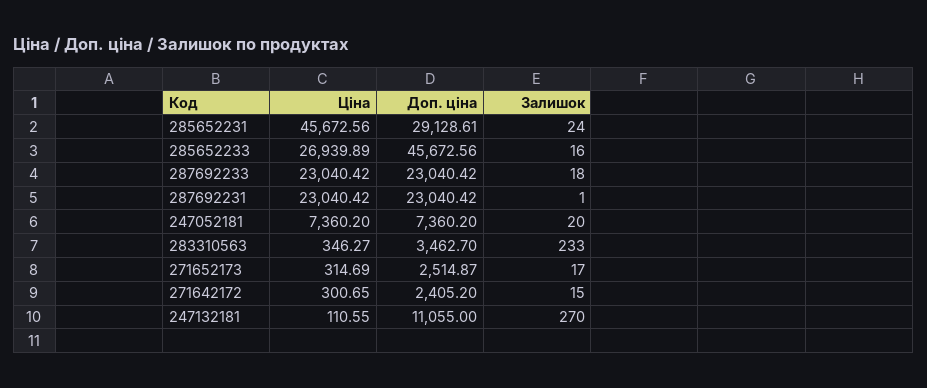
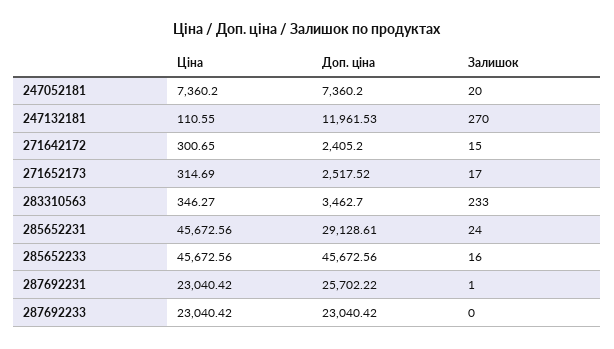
Ціна, 285652233: 26939.89 -> 45672.56
Залишок, 287692233: 18 -> 0
Доп. ціна, 287692231: 23040.42 -> 25702.22
Доп. ціна, 271652173: 2514.87 -> 2517.52
Доп. ціна, 247132181: 11055 -> 11961.53

